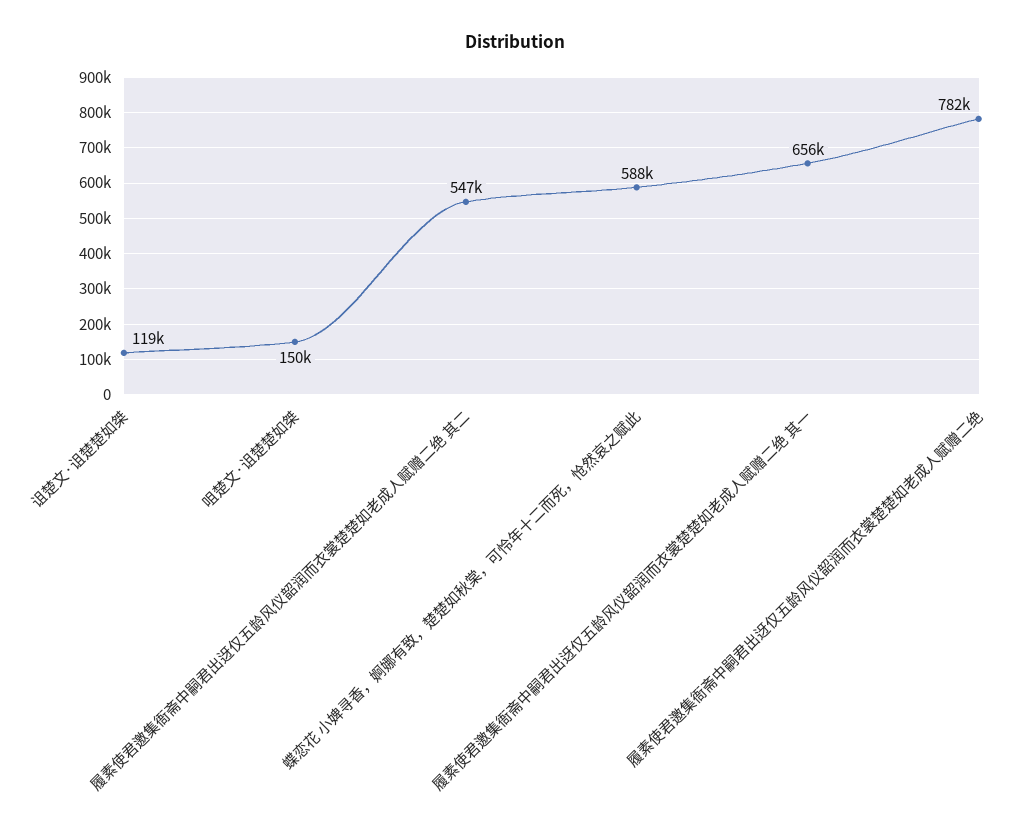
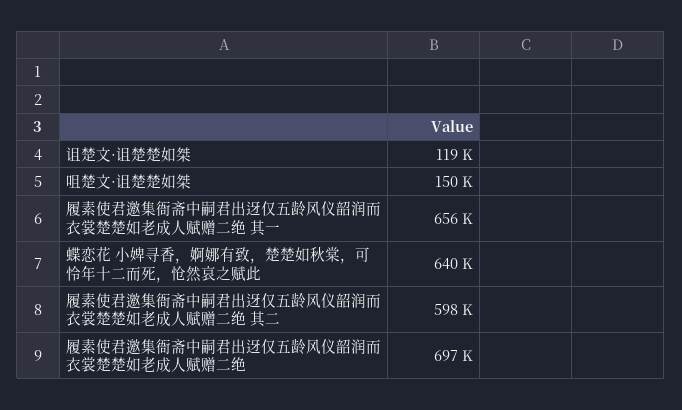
履素使君邀集衙斋中嗣君出迓仅五龄风仪韶润而衣裳楚楚如老成人赋赠二绝 其二: 547000 -> 598000
蝶恋花 小婢寻香，婀娜有致，楚楚如秋棠，可怜年十二而死，怆然哀之赋此: 588000 -> 640000
履素使君邀集衙斋中嗣君出迓仅五龄风仪韶润而衣裳楚楚如老成人赋赠二绝: 782000 -> 697000

